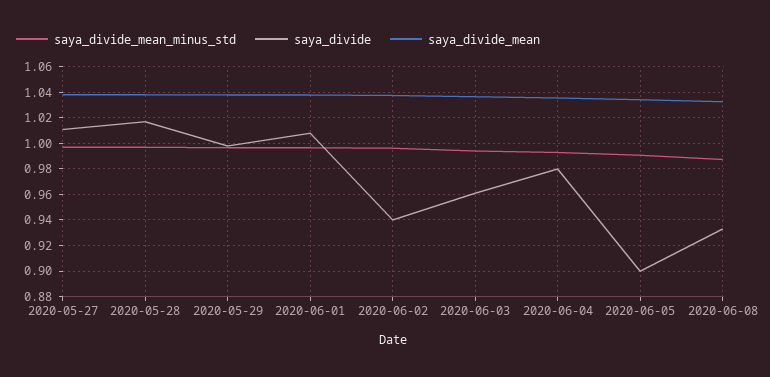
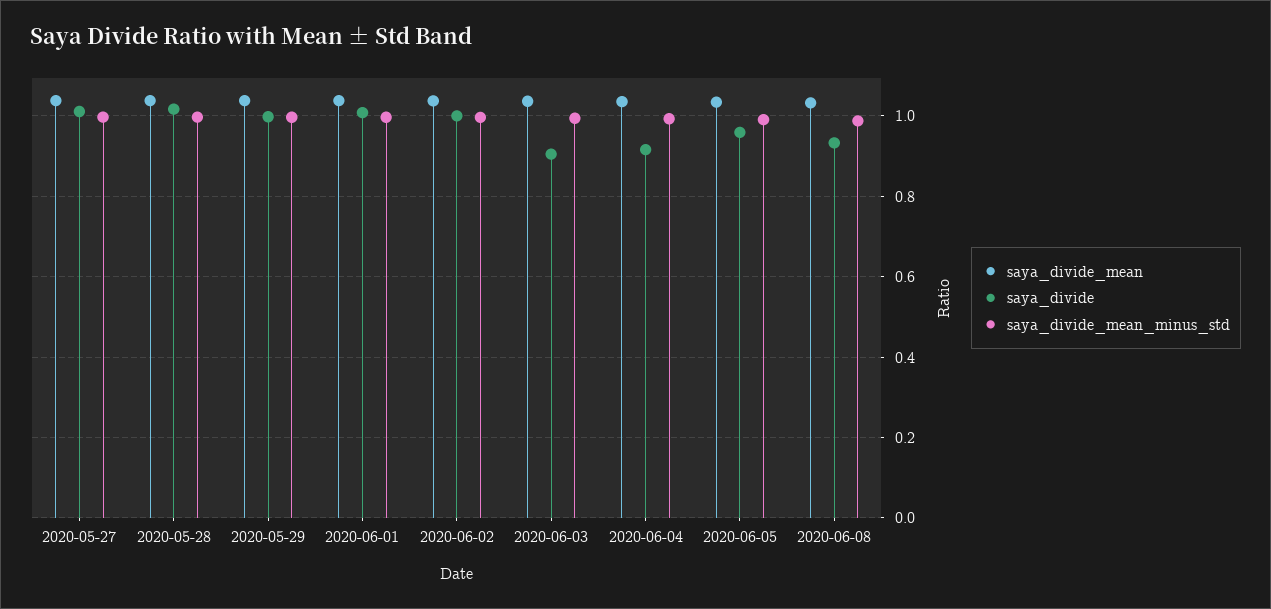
saya_divide, 2020-06-02: 0.94 -> 1
saya_divide, 2020-06-03: 0.96 -> 0.9
saya_divide, 2020-06-04: 0.98 -> 0.92
saya_divide, 2020-06-05: 0.9 -> 0.96

